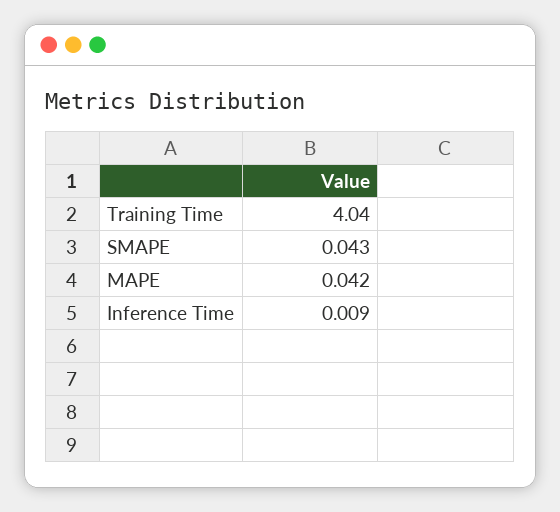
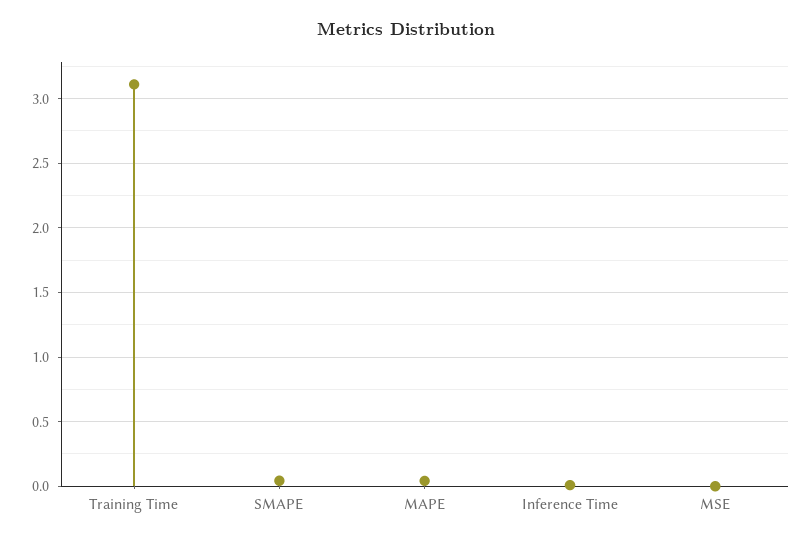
Training Time: 4.04 -> 3.1
MSE: none -> 0

